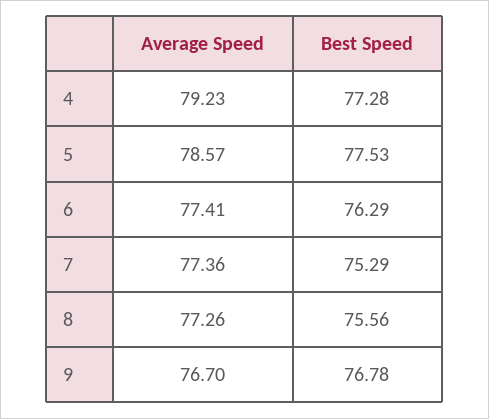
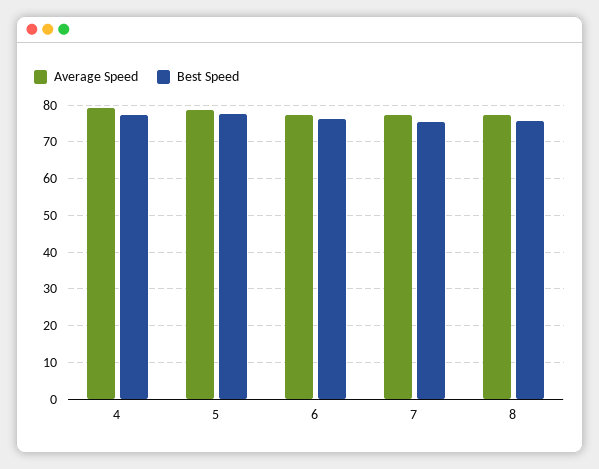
Average Speed, 9: 76.7 -> none
Best Speed, 9: 76.78 -> none

